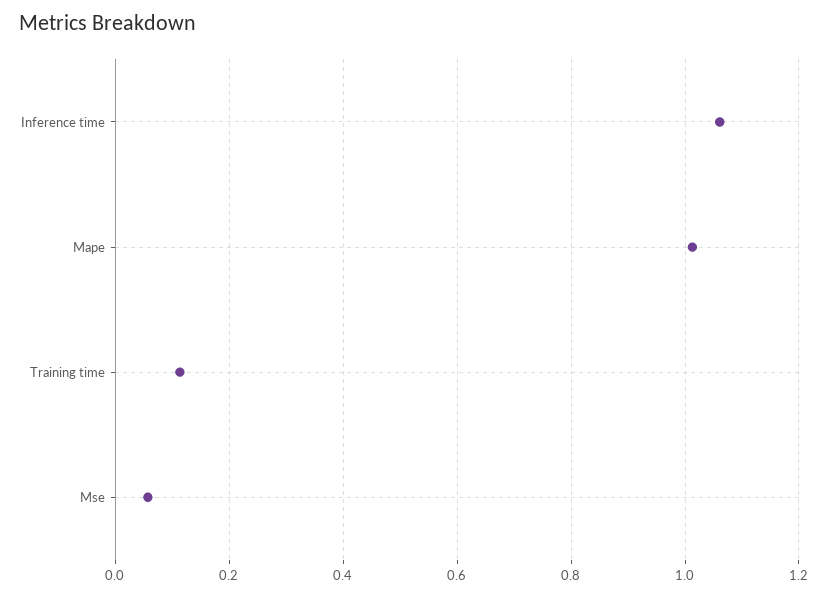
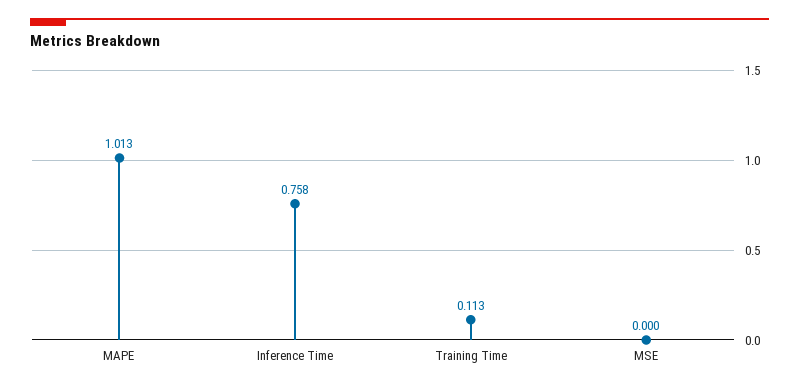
Inference time: 1.06 -> 0.758
Mse: 0.06 -> 0

